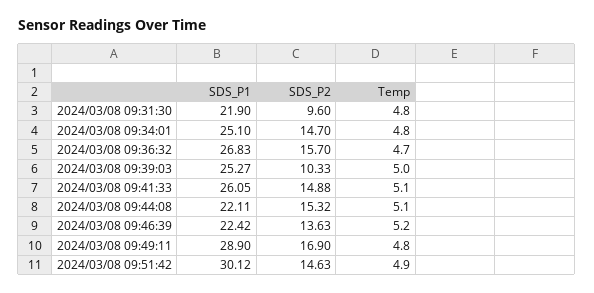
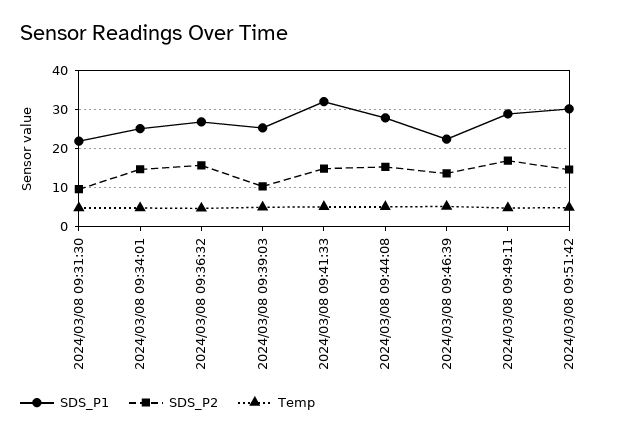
SDS_P1, 2024/03/08 09:41:33: 26.05 -> 32
SDS_P1, 2024/03/08 09:44:08: 22.11 -> 28

